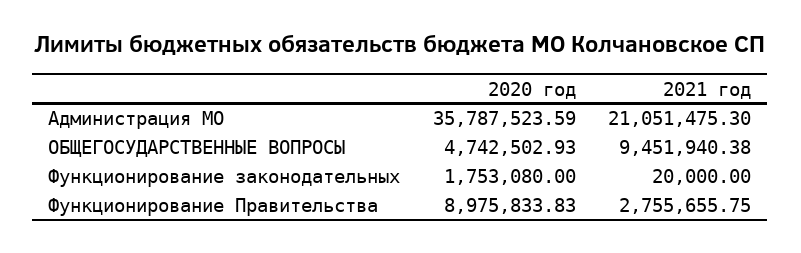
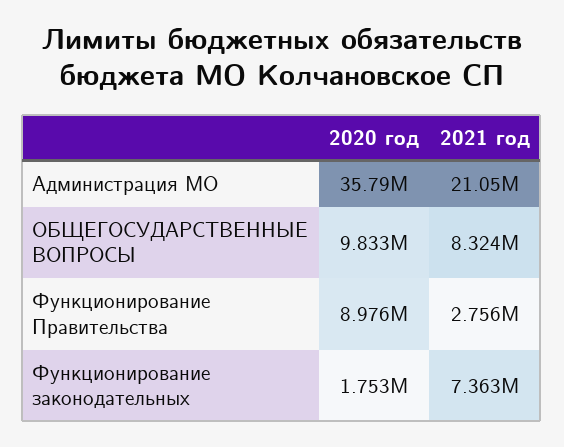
2020 год, ОБЩЕГОСУДАРСТВЕННЫЕ ВОПРОСЫ: 4742502.93 -> 9833000
2021 год, ОБЩЕГОСУДАРСТВЕННЫЕ ВОПРОСЫ: 9451940.38 -> 8324000
2021 год, Функционирование законодательных: 20000 -> 7363000

